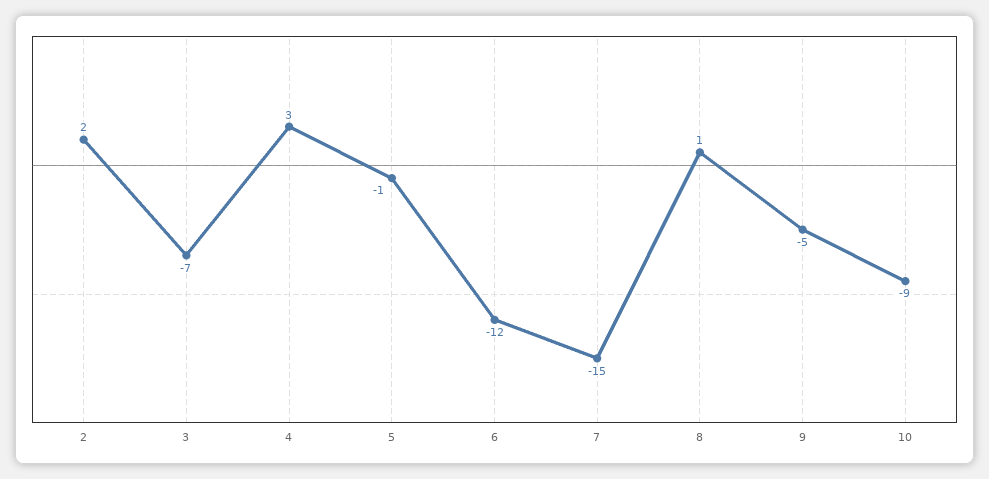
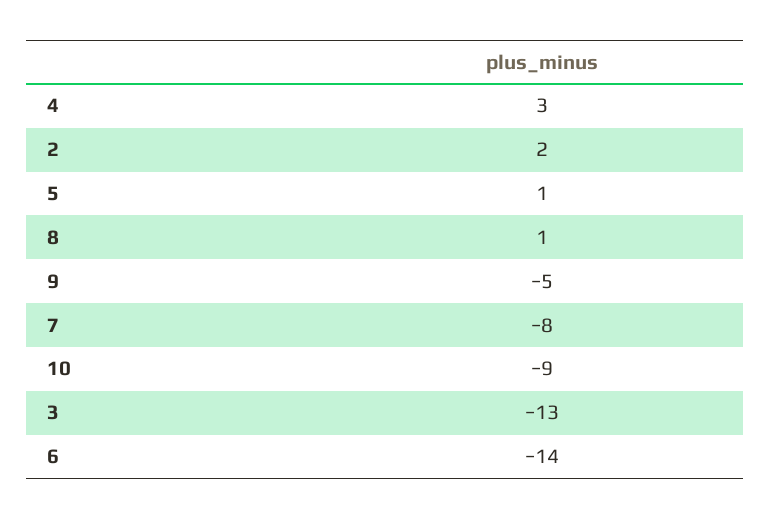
3: -7 -> -13
5: -1 -> 1
6: -12 -> -14
7: -15 -> -8

